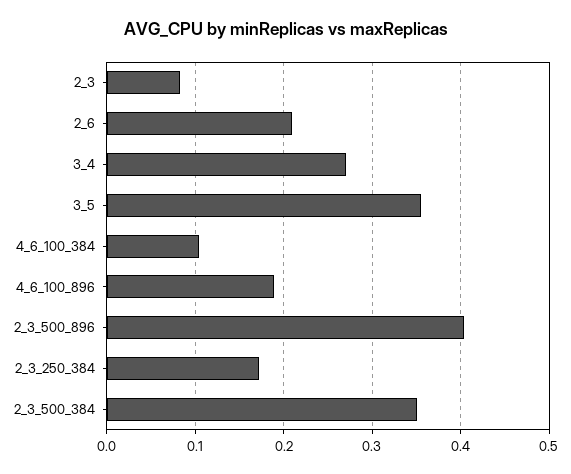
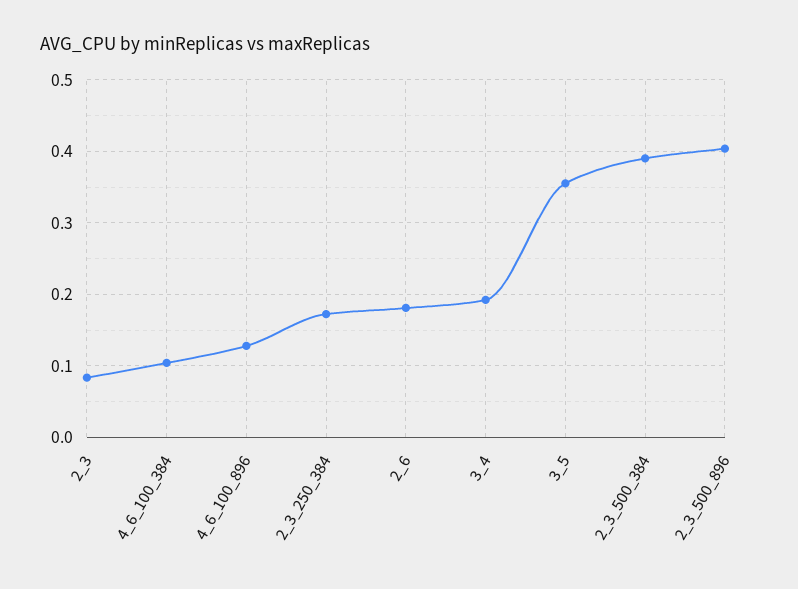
2_6: 0.21 -> 0.18
3_4: 0.27 -> 0.19
4_6_100_896: 0.19 -> 0.13
2_3_500_384: 0.35 -> 0.39

